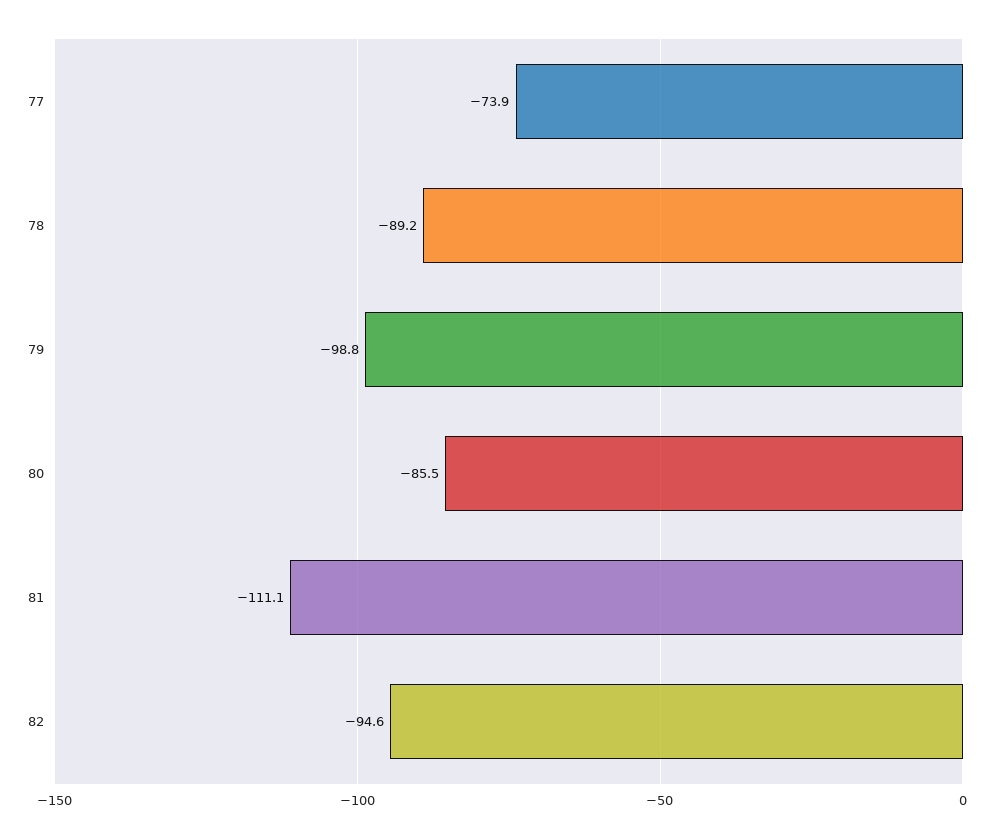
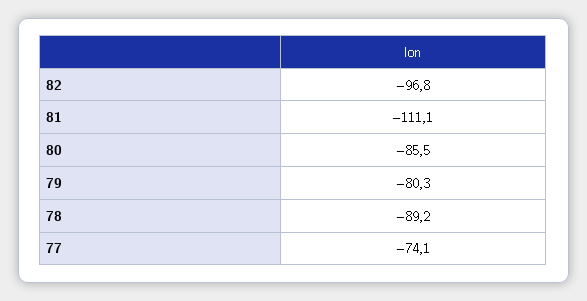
77: -73.9 -> -74.1
79: -98.8 -> -80.3
82: -94.6 -> -96.8

